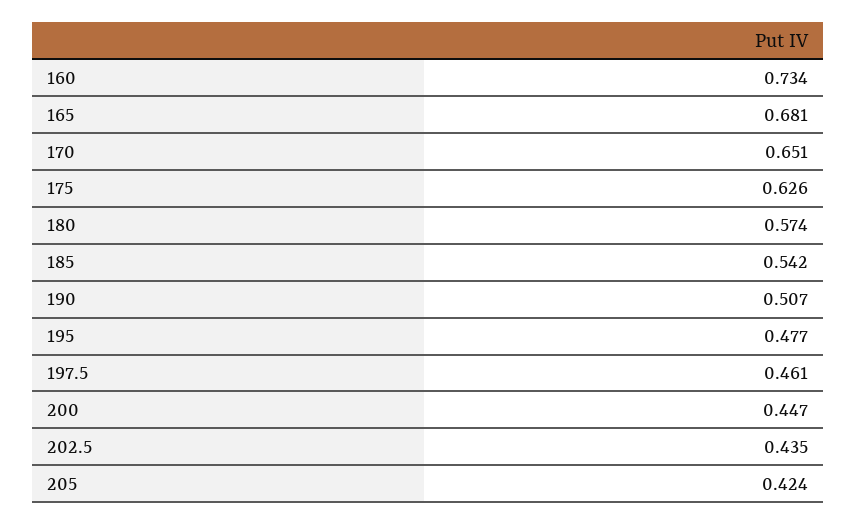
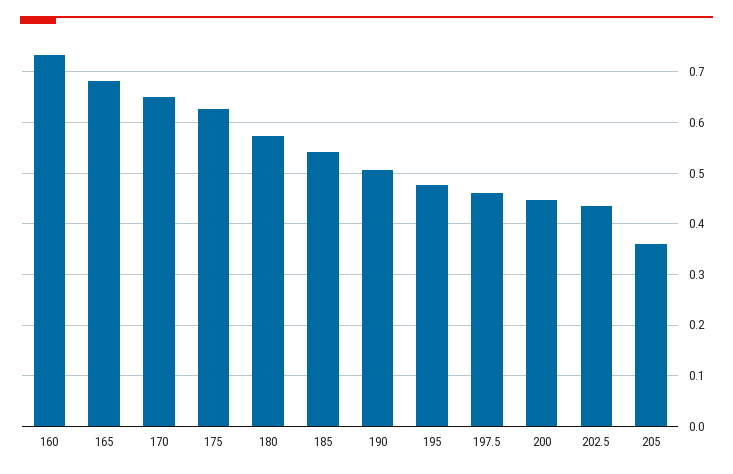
205: 0.424 -> 0.36

